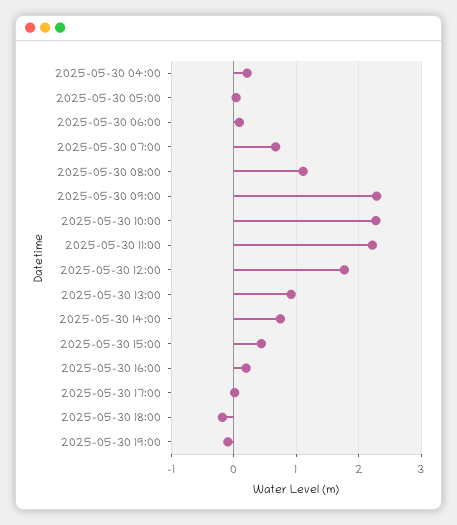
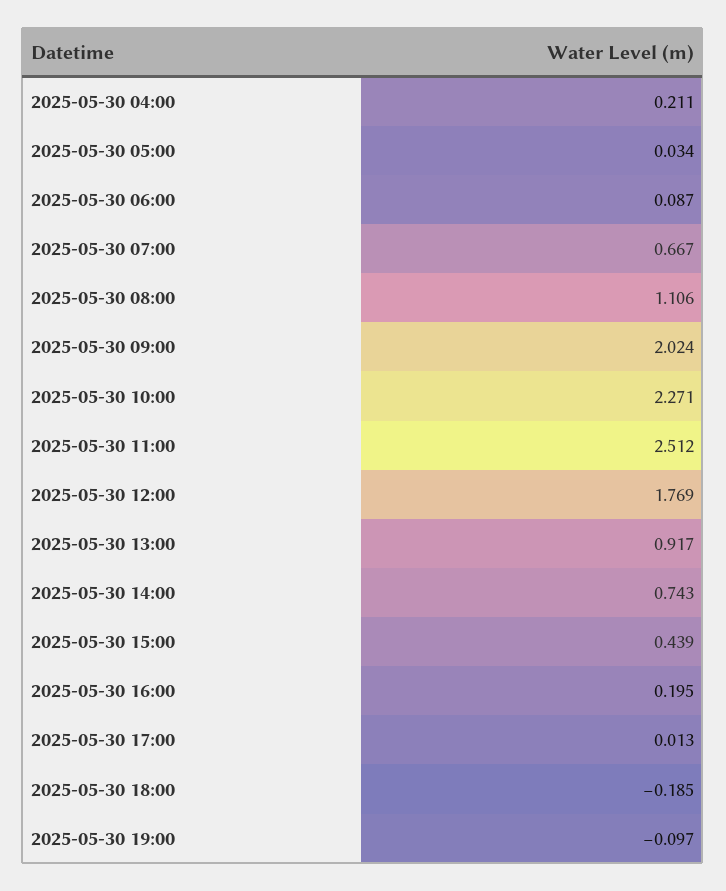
2025-05-30 09:00: 2.3 -> 2.024
2025-05-30 11:00: 2.2 -> 2.512

